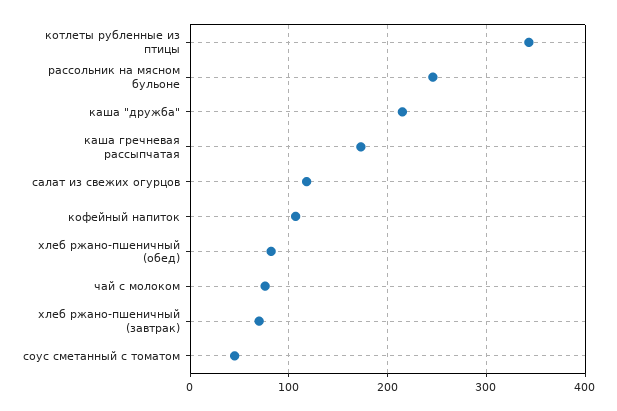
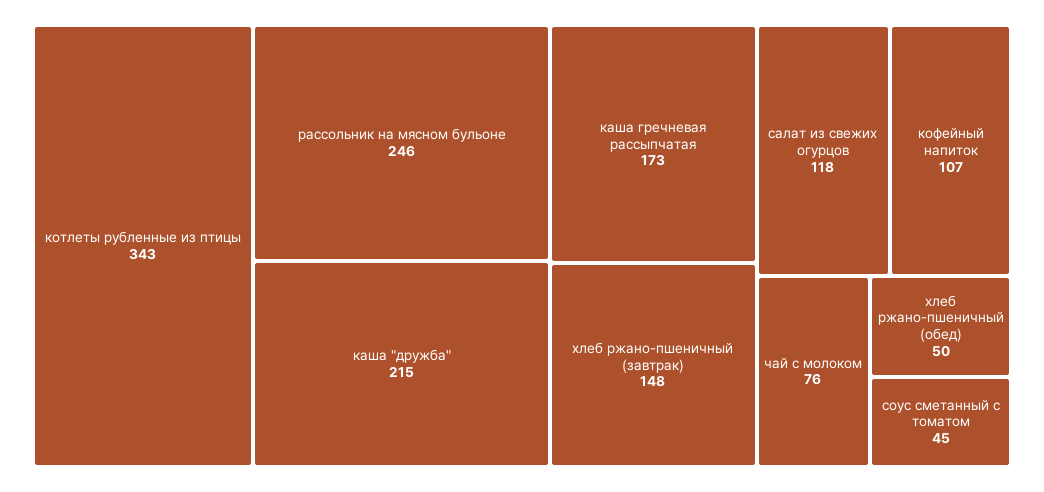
хлеб ржано-пшеничный (обед): 80 -> 50
хлеб ржано-пшеничный (завтрак): 70 -> 148

